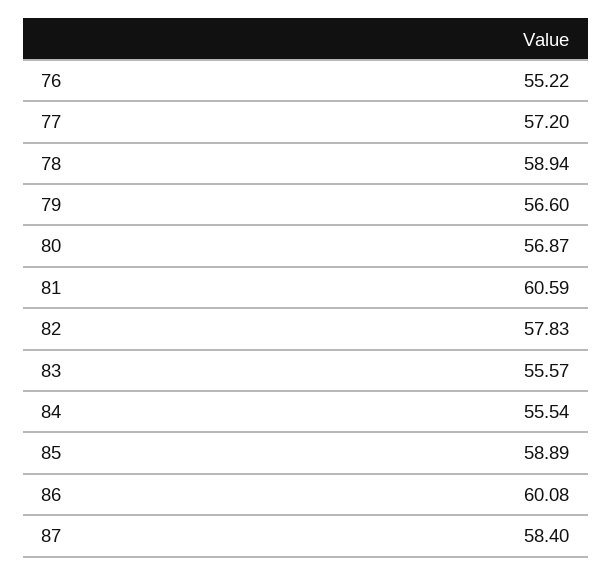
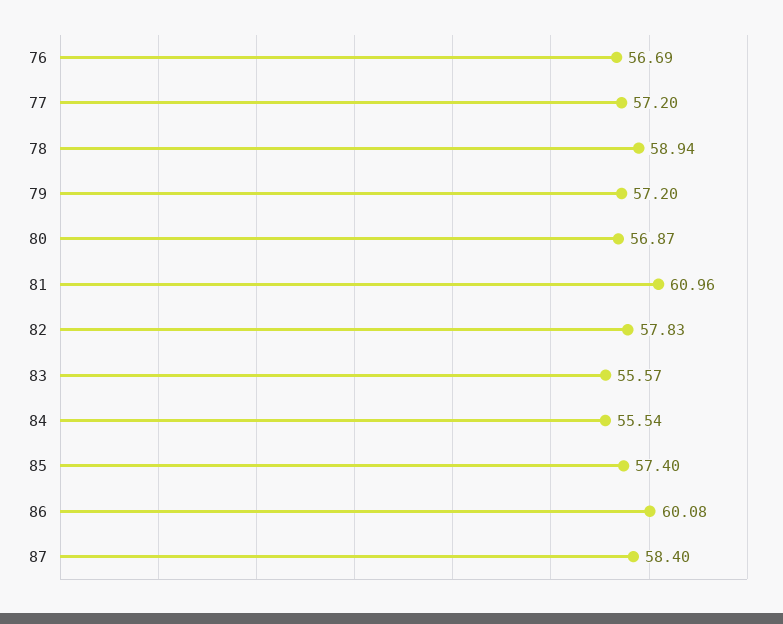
76: 55.22 -> 56.69
79: 56.6 -> 57.2
81: 60.59 -> 60.96
85: 58.89 -> 57.4

